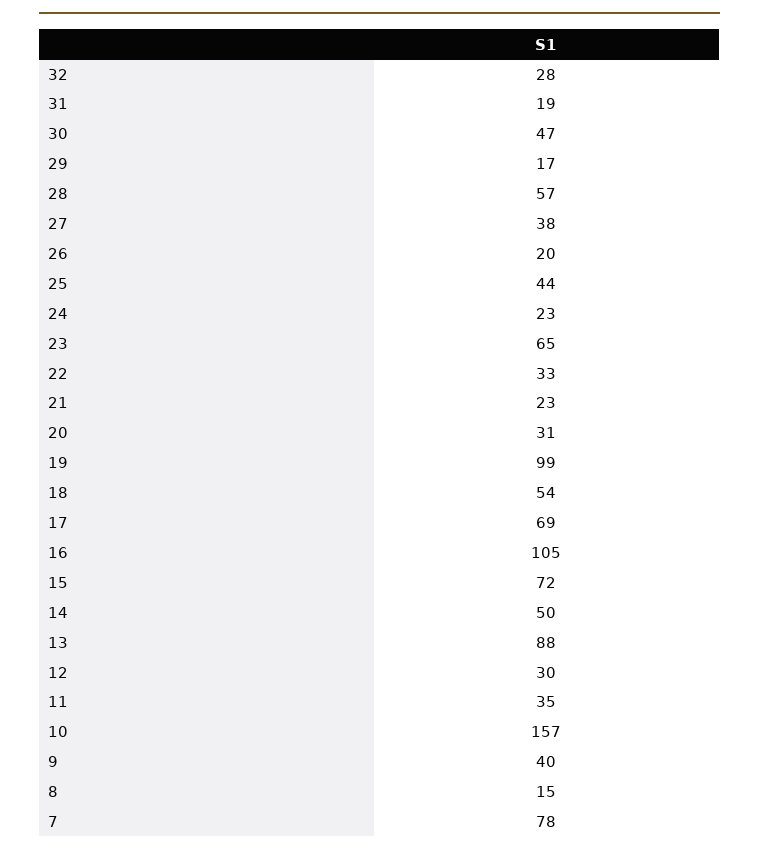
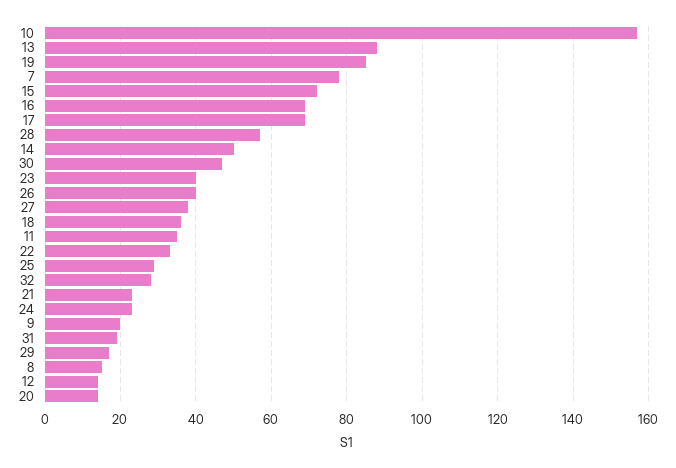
26: 20 -> 40
25: 44 -> 30
23: 65 -> 40
20: 31 -> 15
19: 99 -> 85
18: 54 -> 35
16: 105 -> 70
12: 30 -> 15
9: 40 -> 20

